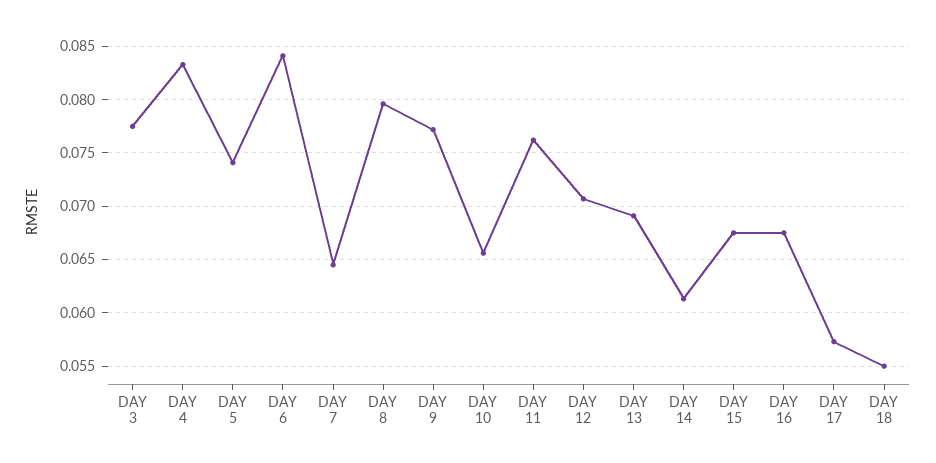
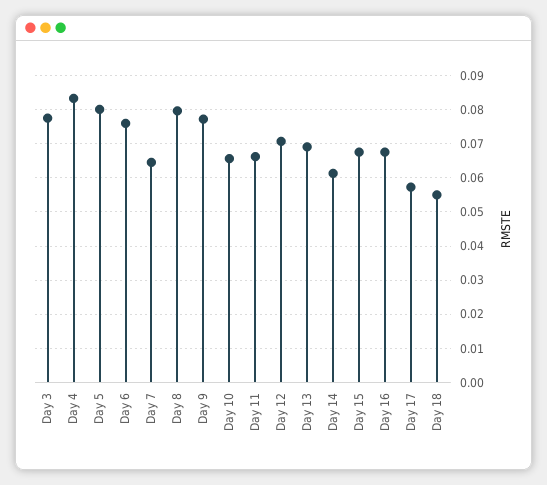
DAY 5: 0.074 -> 0.08
DAY 6: 0.084 -> 0.076
DAY 11: 0.076 -> 0.066

